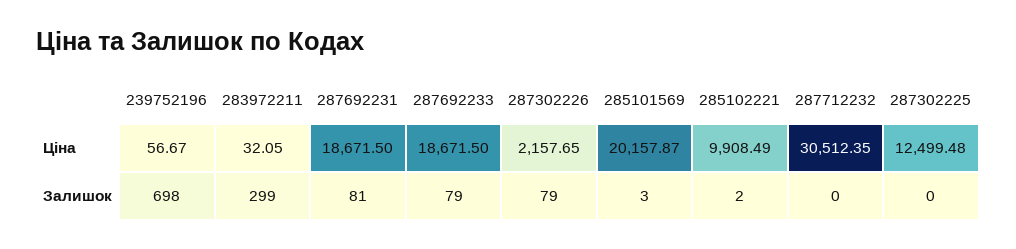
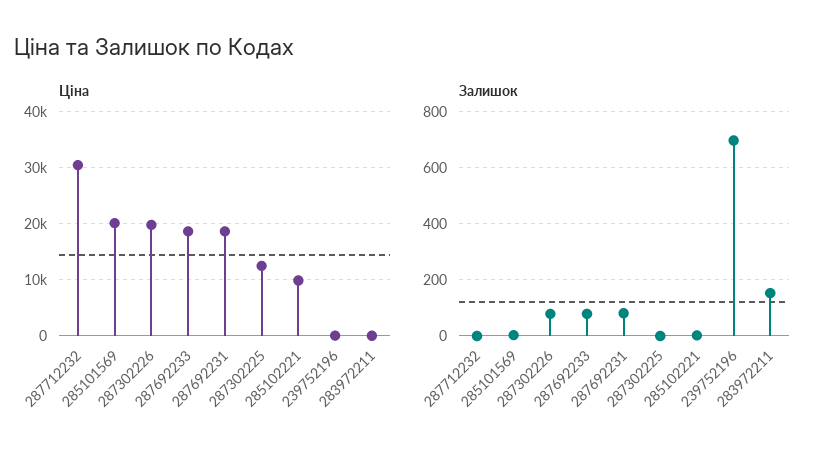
Ціна, 287302226: 2157.65 -> 20000
Залишок, 283972211: 299 -> 150

